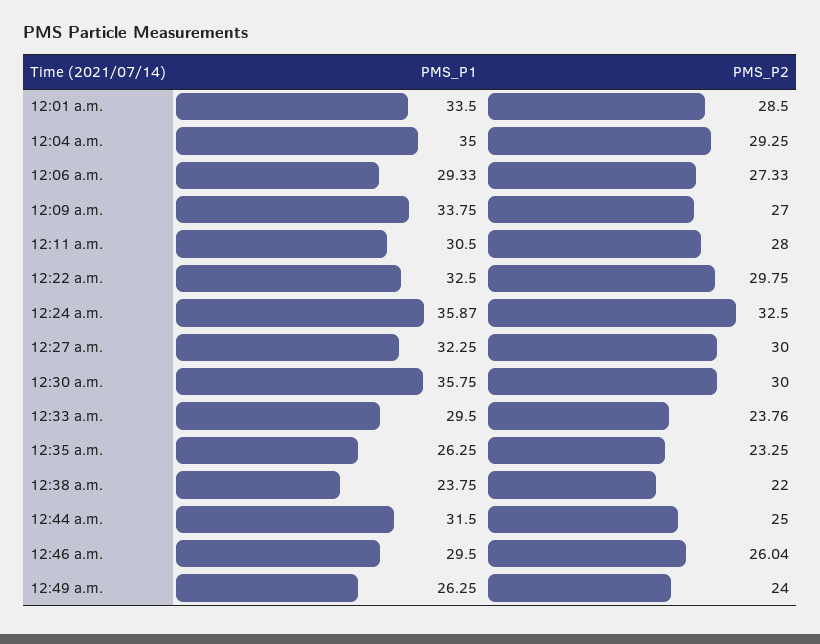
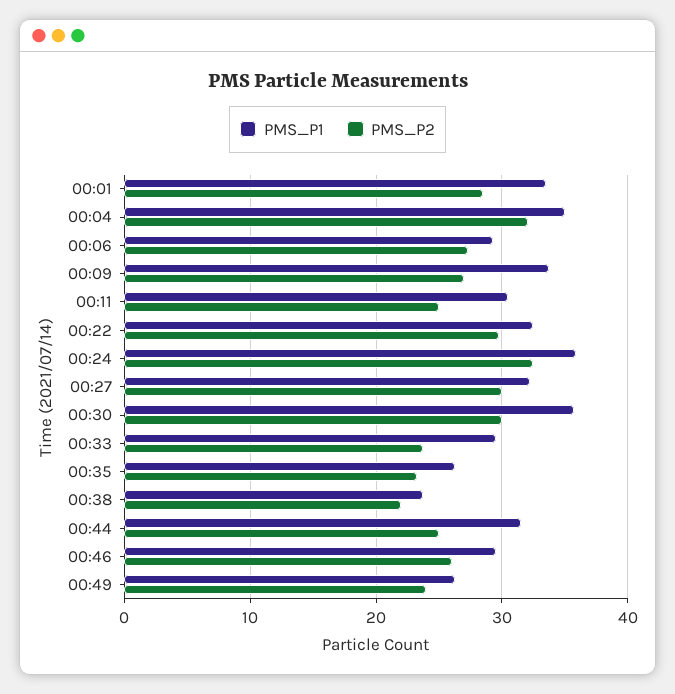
PMS_P2, 12:04 a.m.: 29.25 -> 32
PMS_P2, 12:11 a.m.: 28 -> 25

